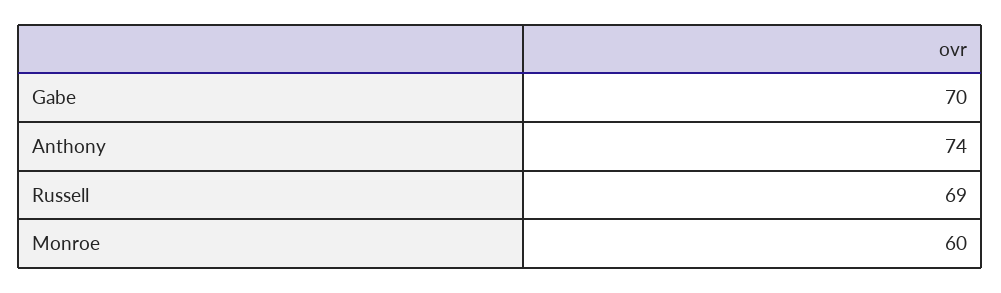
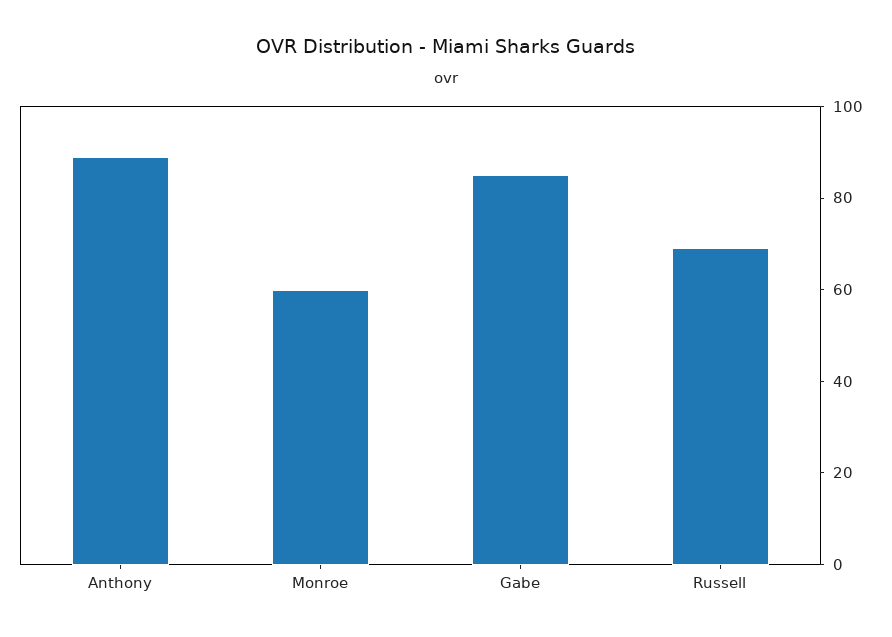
Gabe: 70 -> 85
Anthony: 74 -> 90

